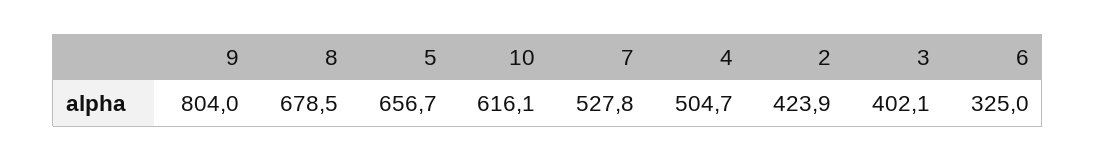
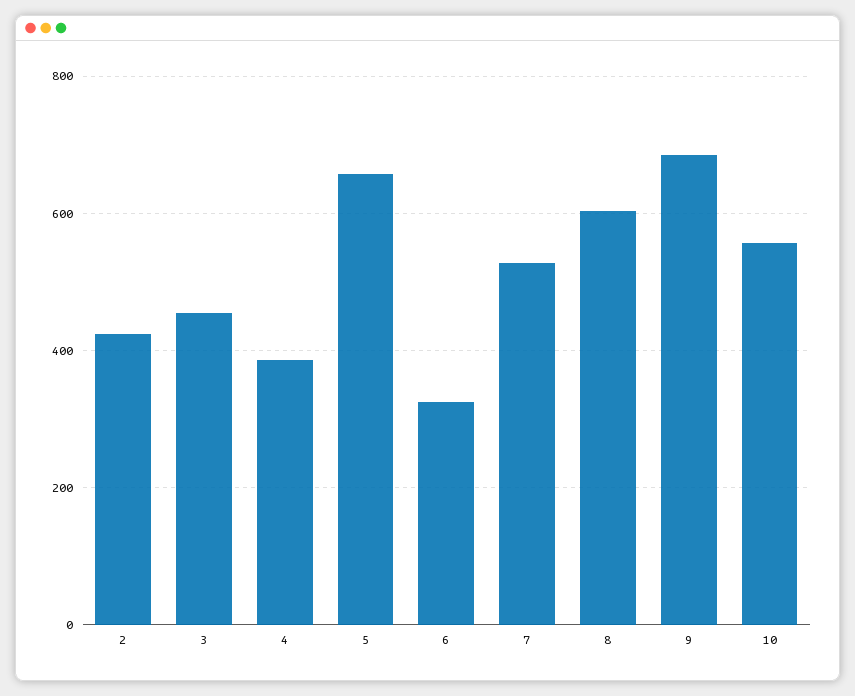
9: 804 -> 680
8: 678.5 -> 600
10: 616.1 -> 560
4: 504.7 -> 380
3: 402.1 -> 460

